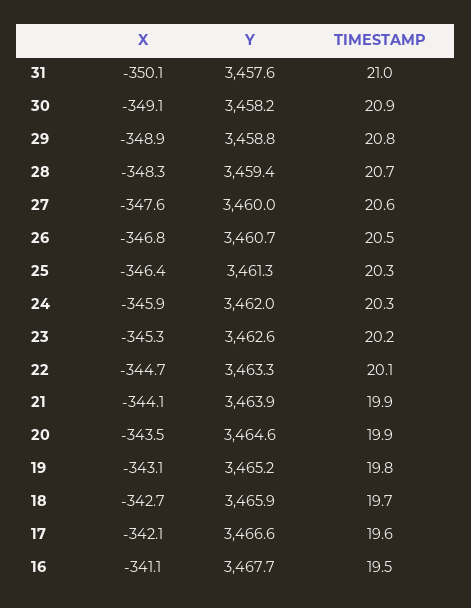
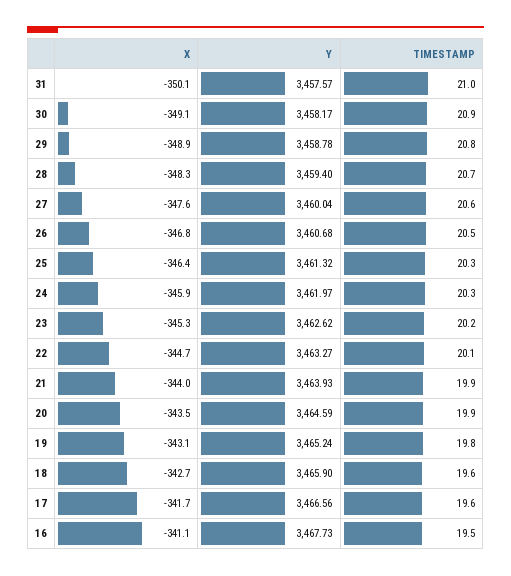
X, 21: -344.1 -> -344
TIMESTAMP, 18: 19.7 -> 19.6
X, 17: -342.1 -> -341.7

